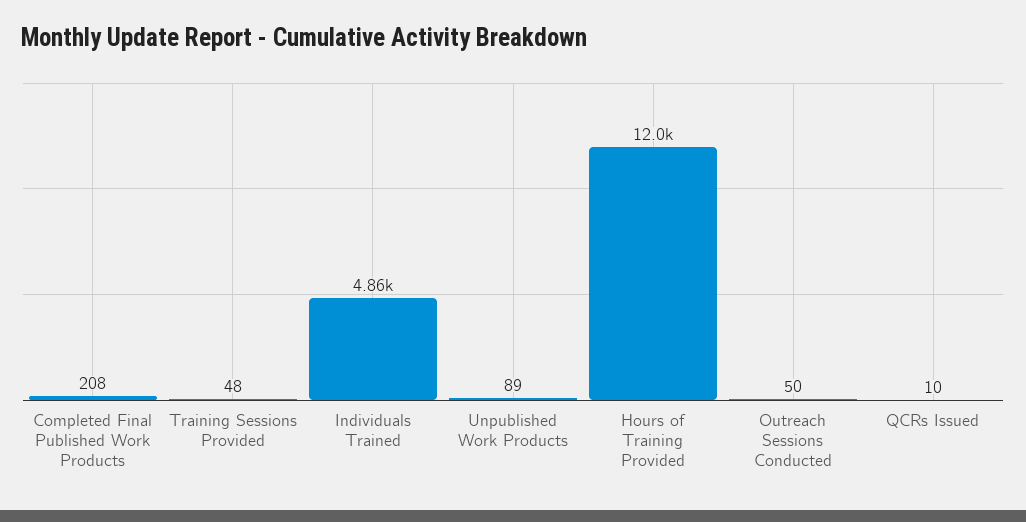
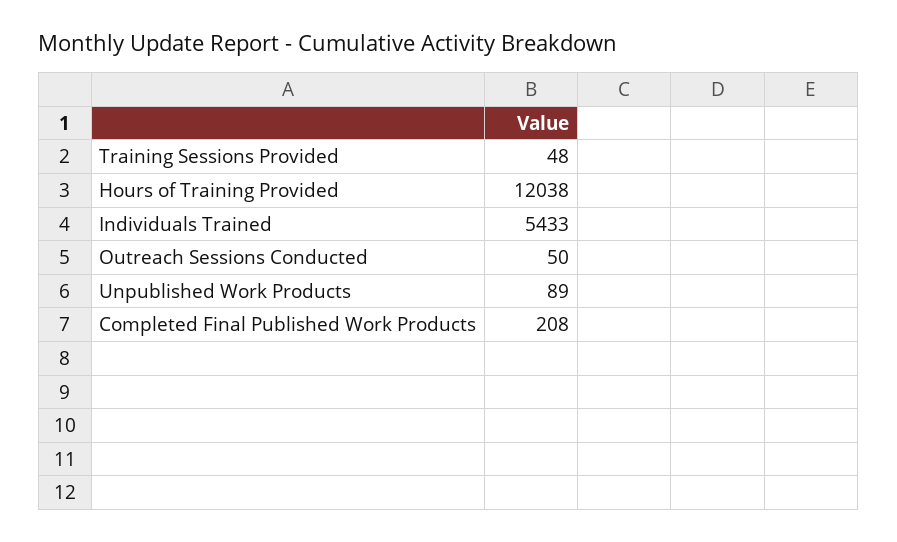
Individuals Trained: 4860 -> 5433
QCRs Issued: 10 -> none

